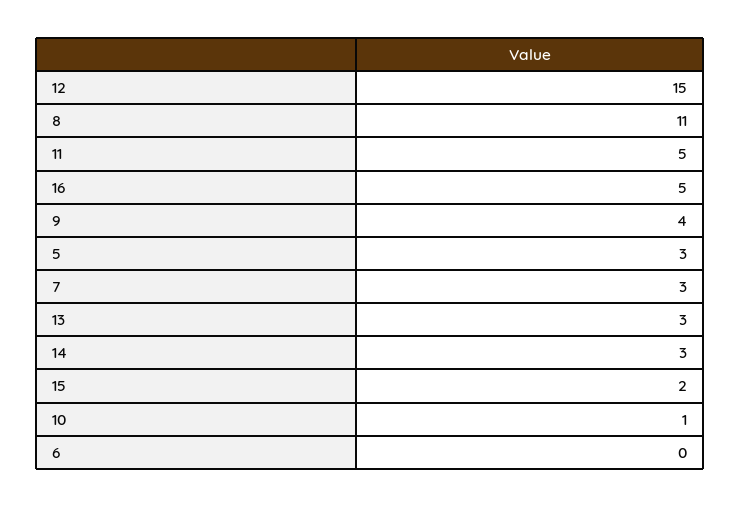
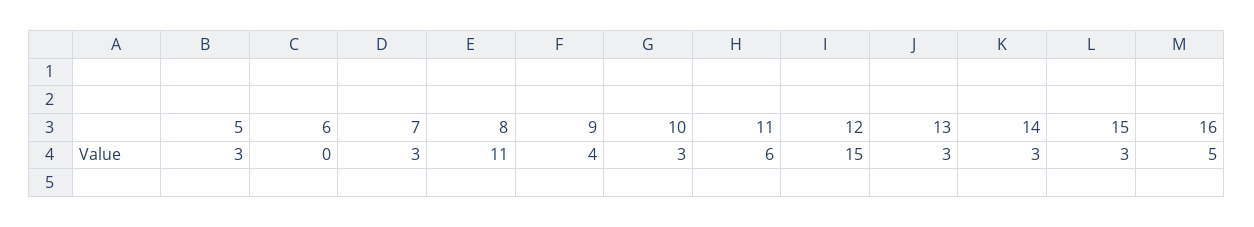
11: 5 -> 6
15: 2 -> 3
10: 1 -> 3

